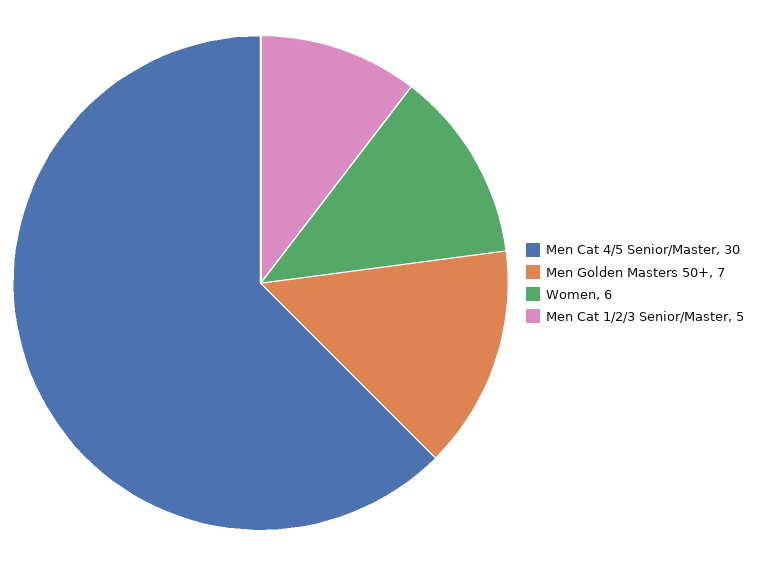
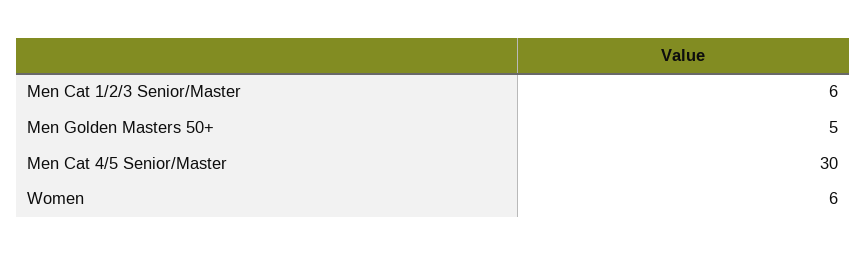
Men Golden Masters 50+: 7 -> 5
Men Cat 1/2/3 Senior/Master: 5 -> 6

